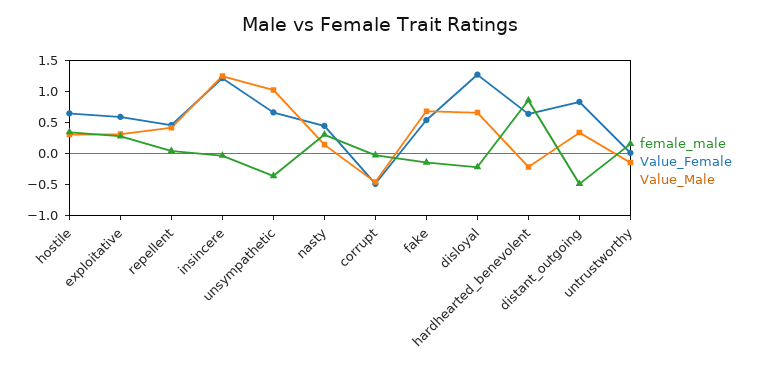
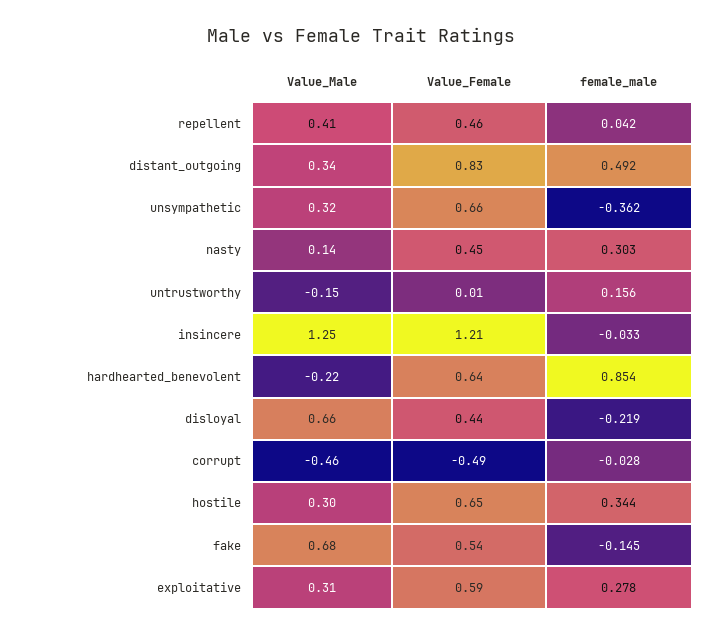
Value_Male, unsympathetic: 1 -> 0.32
Value_Female, disloyal: 1.25 -> 0.44
female_male, distant_outgoing: -0.5 -> 0.492

